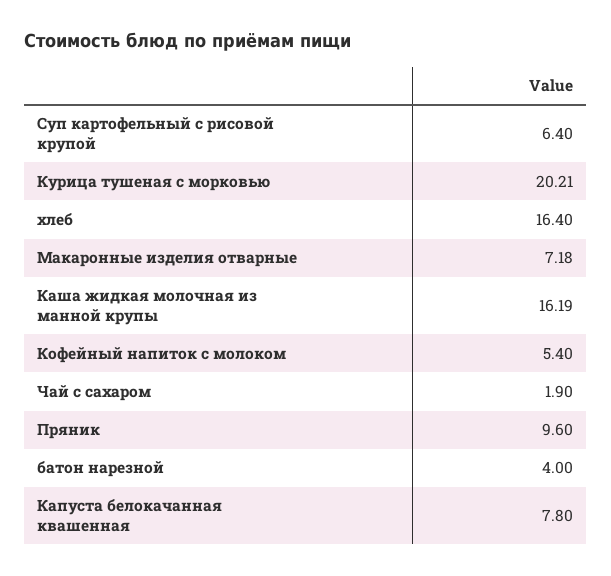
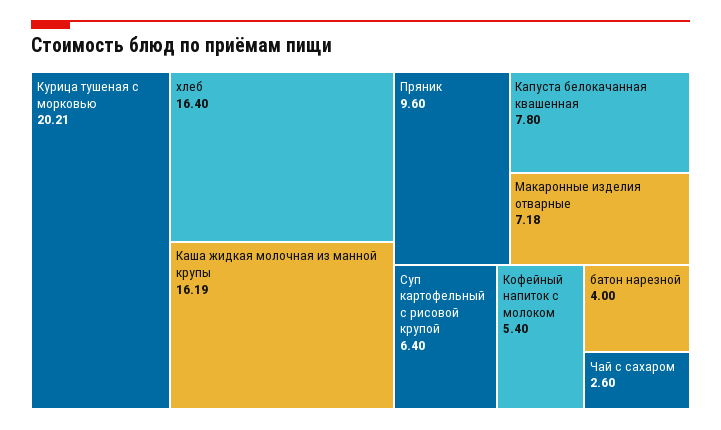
Чай с сахаром: 1.9 -> 2.6

